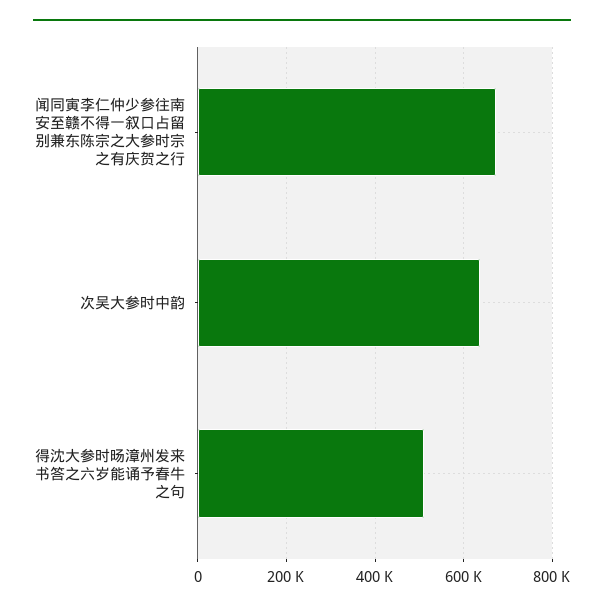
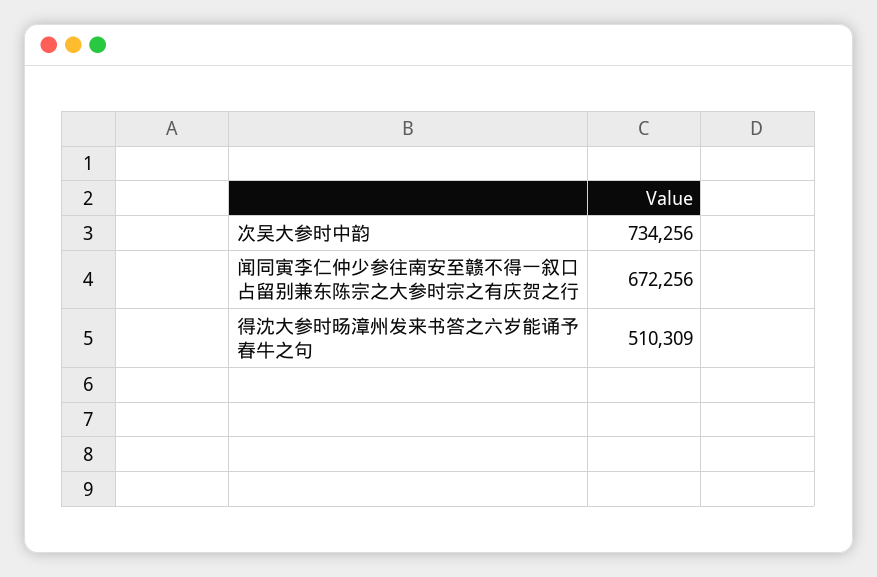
次吴大参时中韵: 640000 -> 734256

